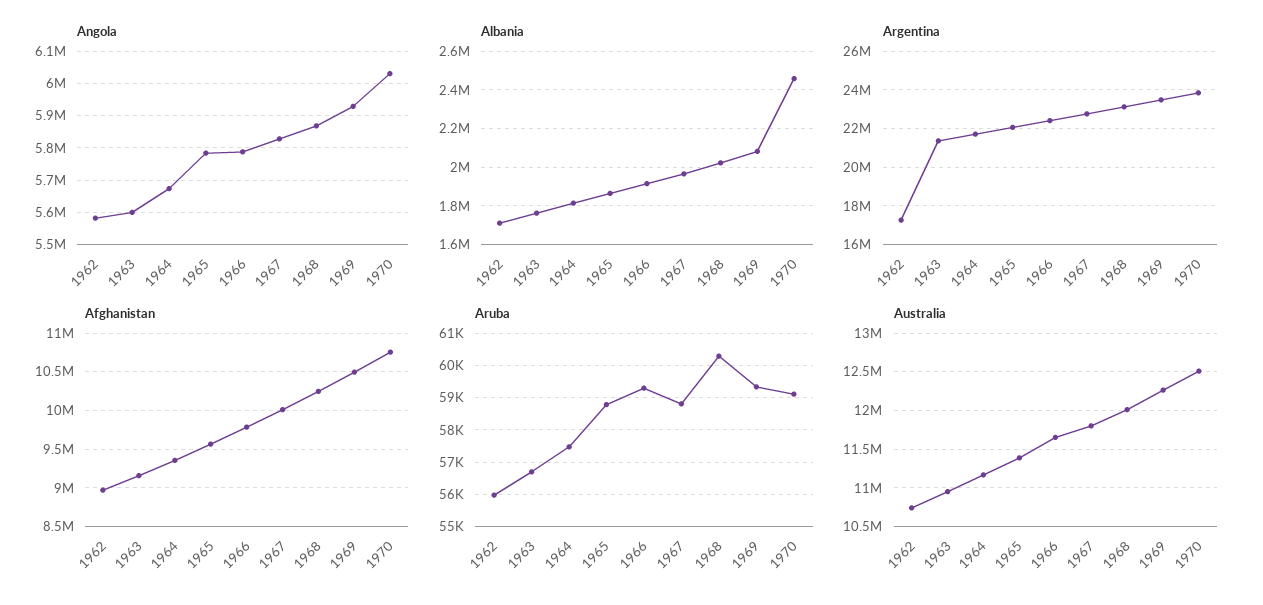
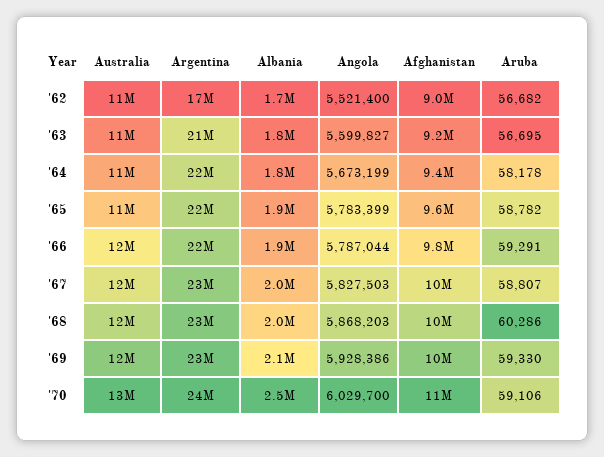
Angola, 1962: 5580000 -> 5521400
Aruba, 1962: 56000 -> 56682
Aruba, 1964: 57400 -> 58178

